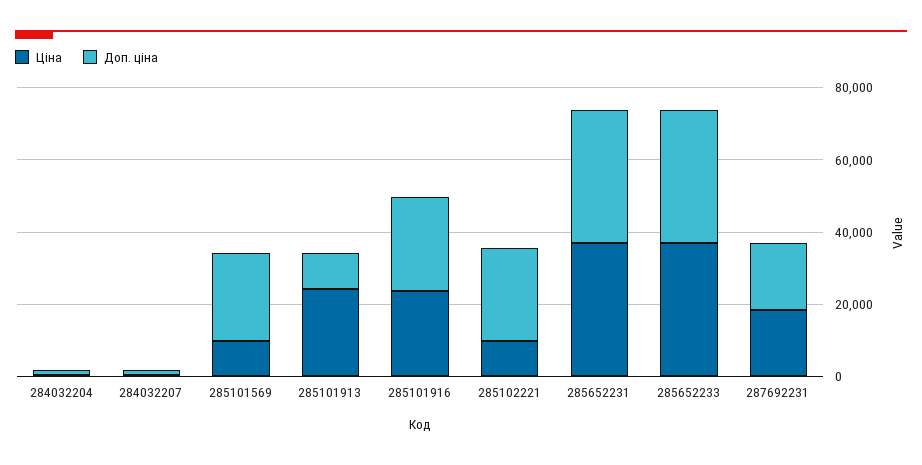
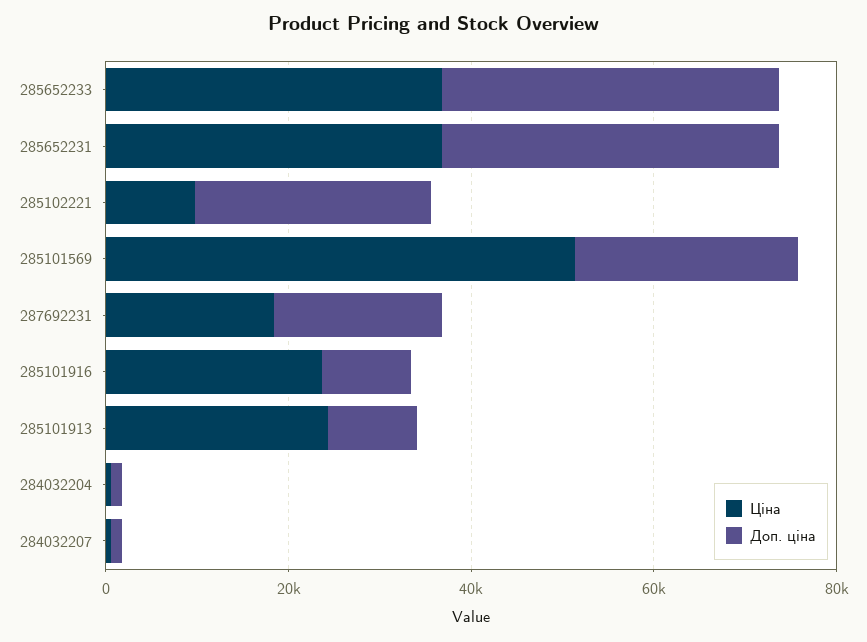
Ціна, 285101569: 10000 -> 50000
Доп. ціна, 285101916: 25000 -> 10000

